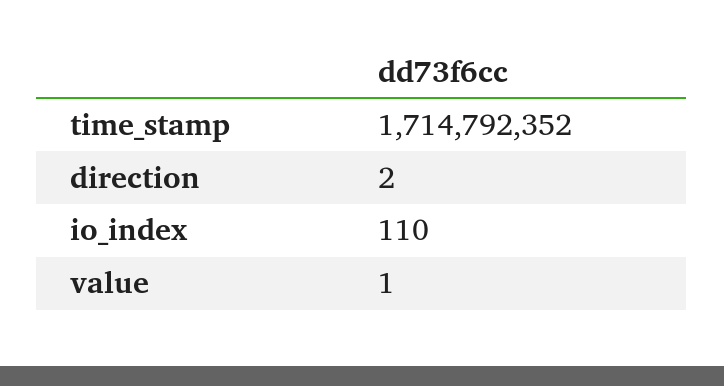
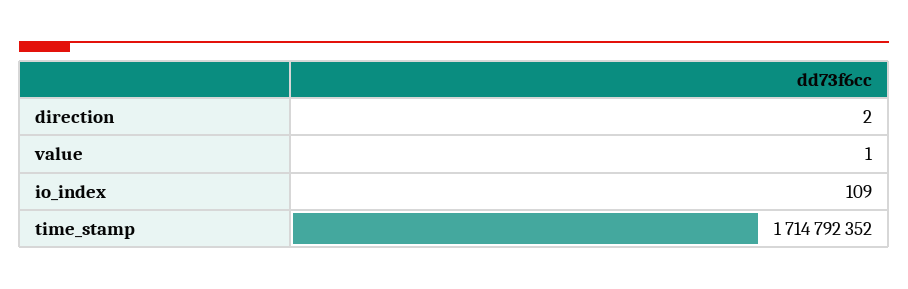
io_index: 110 -> 109

